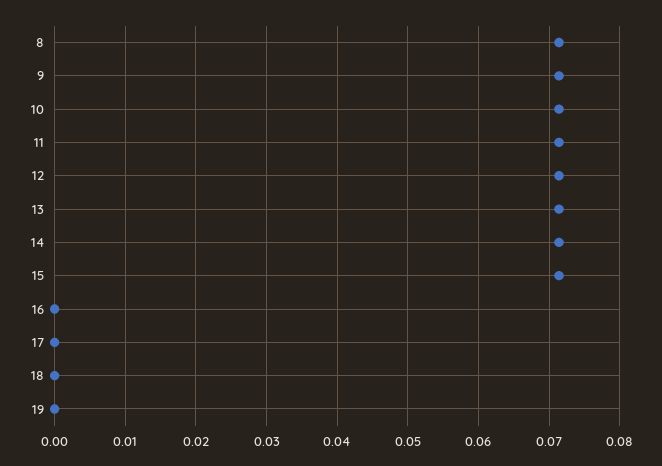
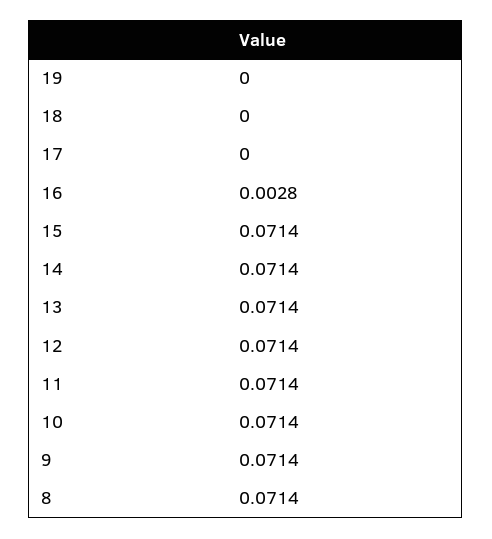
16: 0 -> 0.0028

